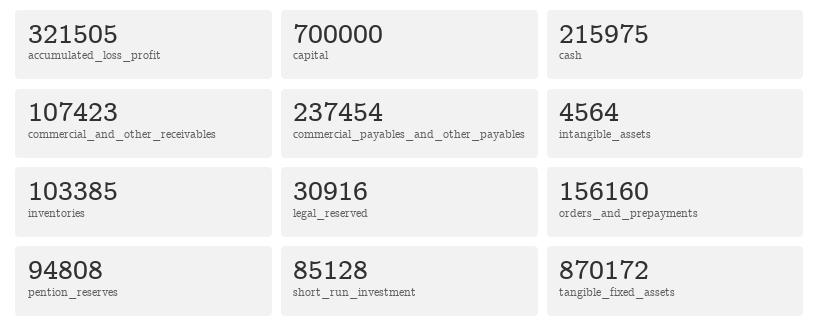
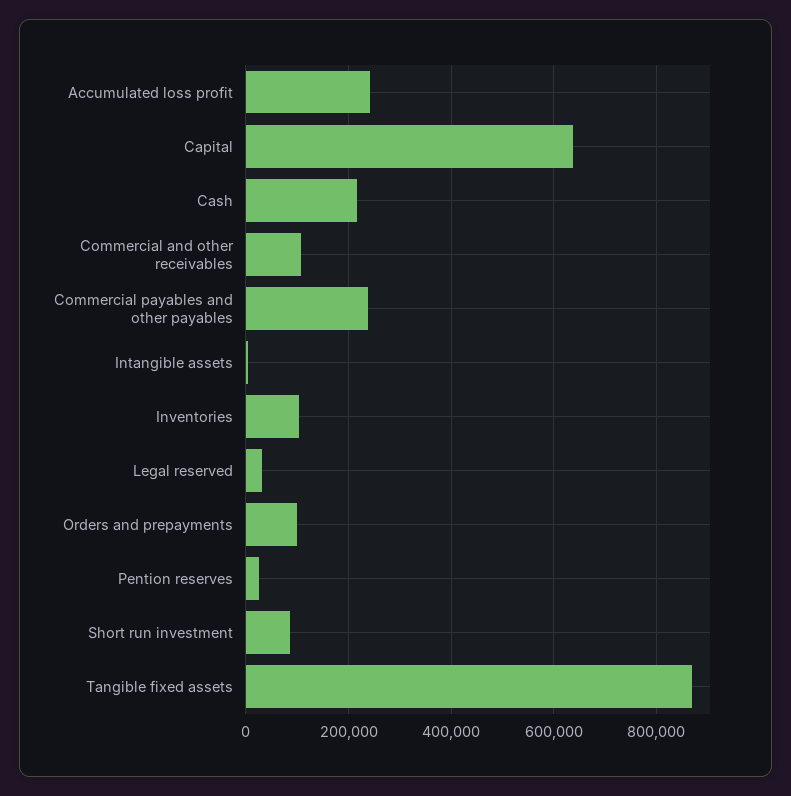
accumulated_loss_profit: 321505 -> 240000
capital: 700000 -> 640000
orders_and_prepayments: 156160 -> 100000
pention_reserves: 94808 -> 20000

